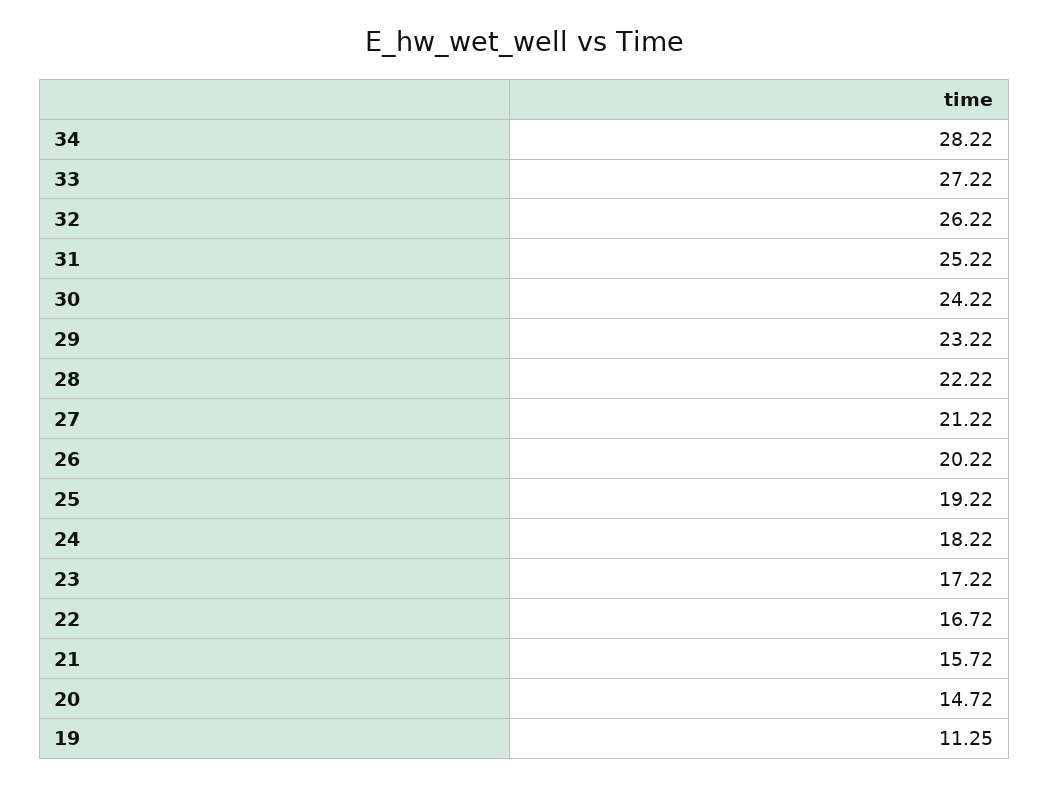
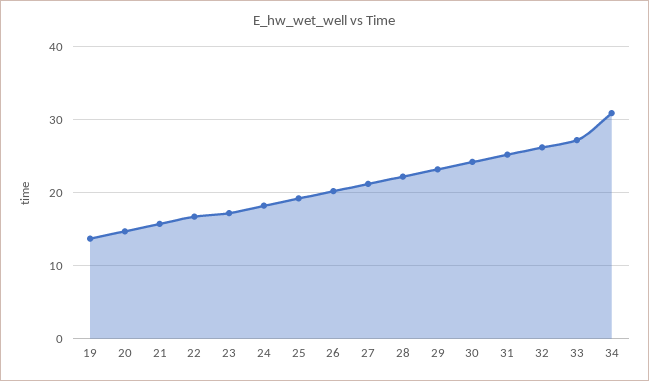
34: 28.22 -> 31
19: 11.25 -> 14

